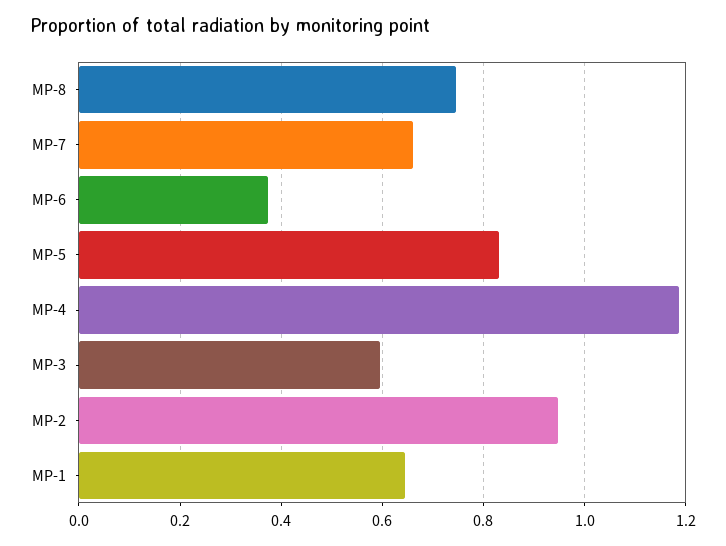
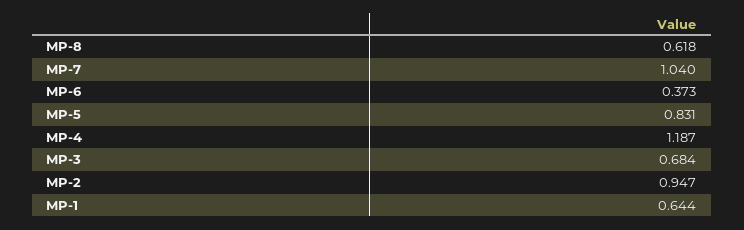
MP-8: 0.74 -> 0.618
MP-7: 0.66 -> 1.04
MP-3: 0.6 -> 0.684

